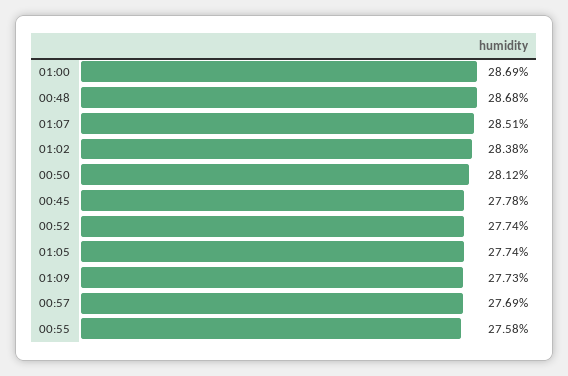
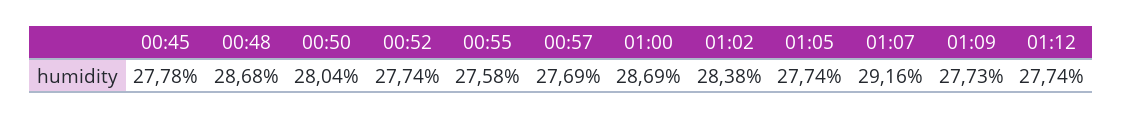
01:07: 28.51 -> 29.16
00:50: 28.12 -> 28.04
01:12: none -> 27.74

